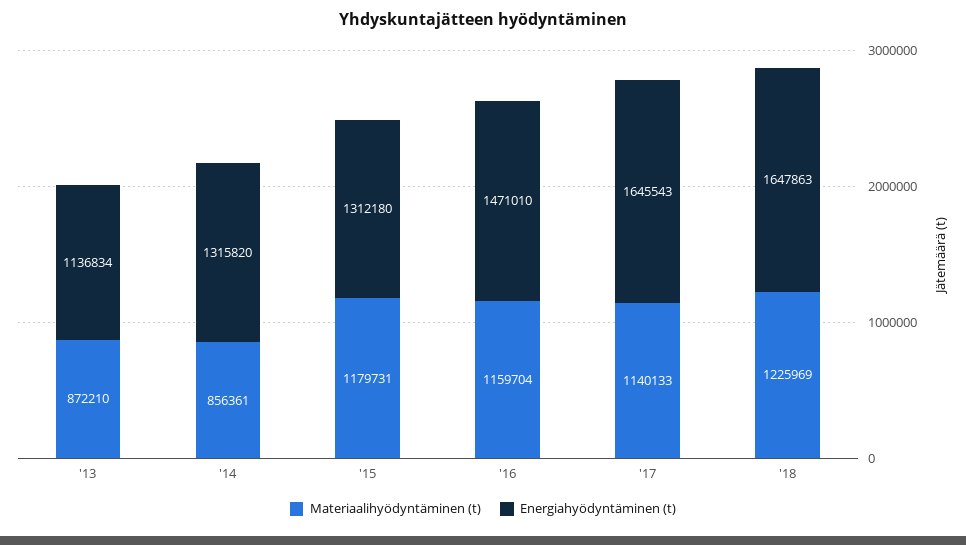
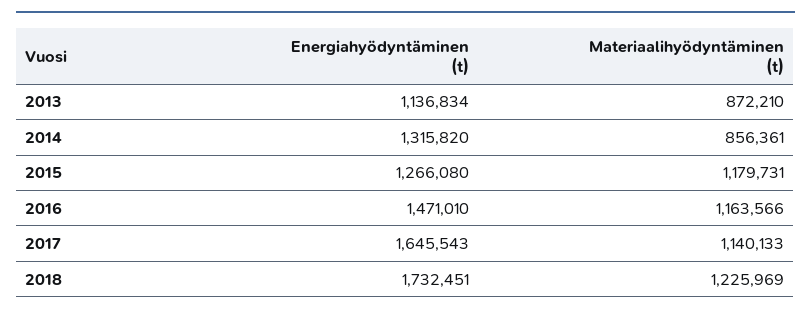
Energiahyödyntäminen (t), '15: 1312180 -> 1266080
Materiaalihyödyntäminen (t), '16: 1159704 -> 1163566
Energiahyödyntäminen (t), '18: 1647863 -> 1732451

